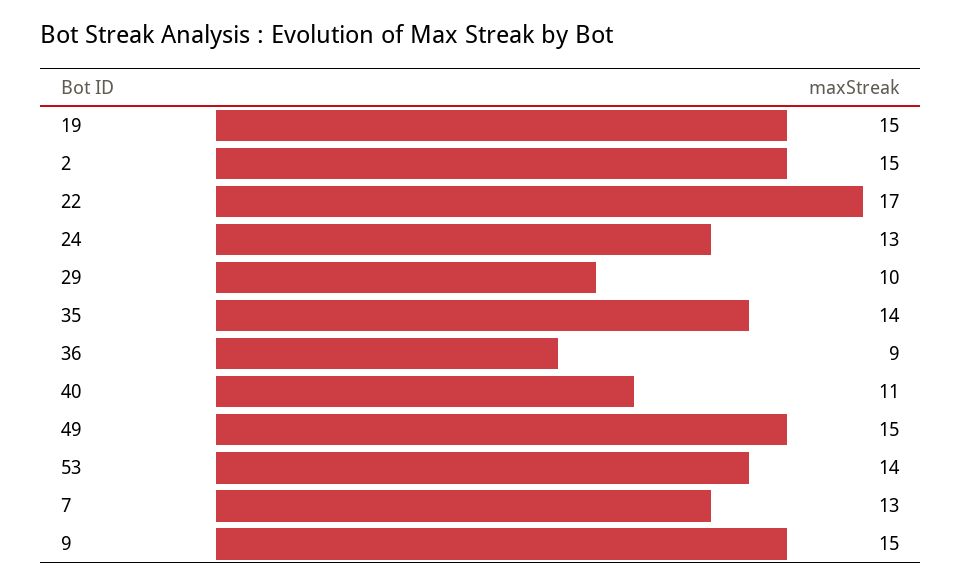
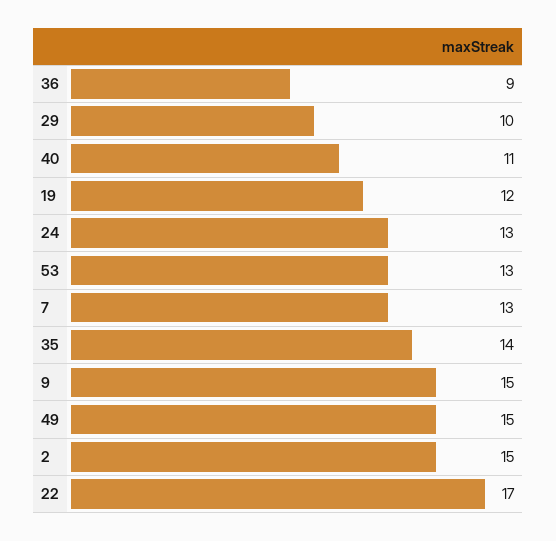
19: 15 -> 12
53: 14 -> 13

